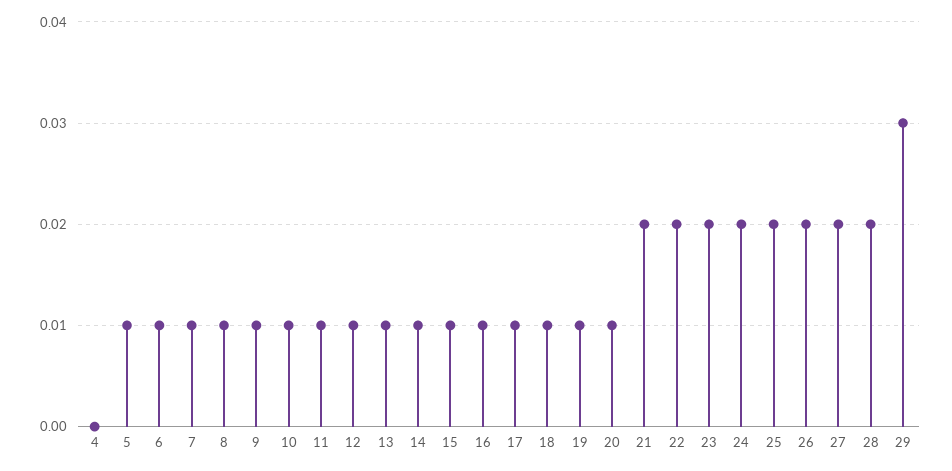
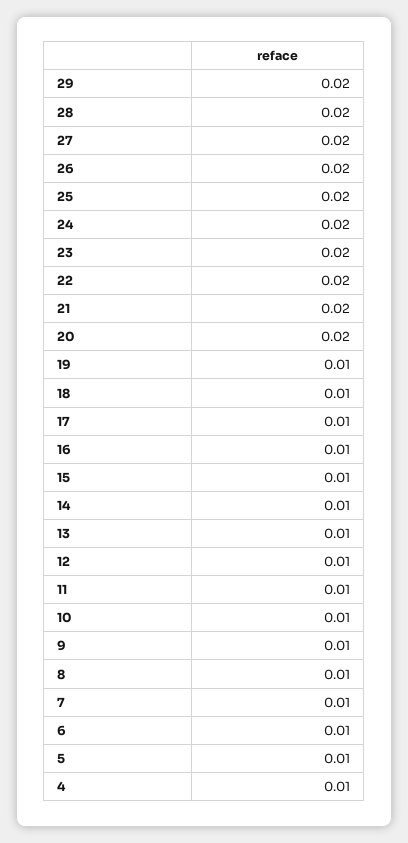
4: 0 -> 0.01
20: 0.01 -> 0.02
29: 0.03 -> 0.02

